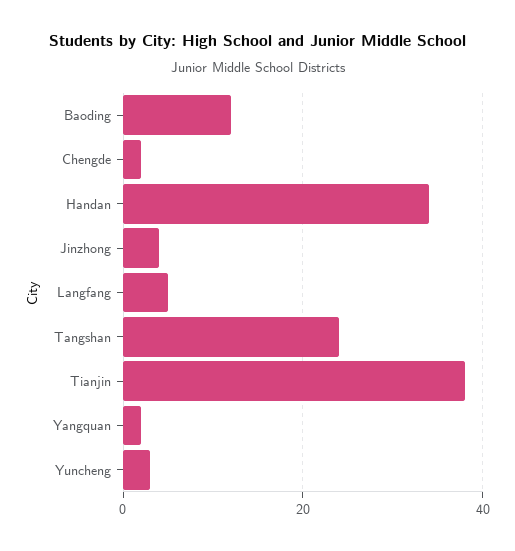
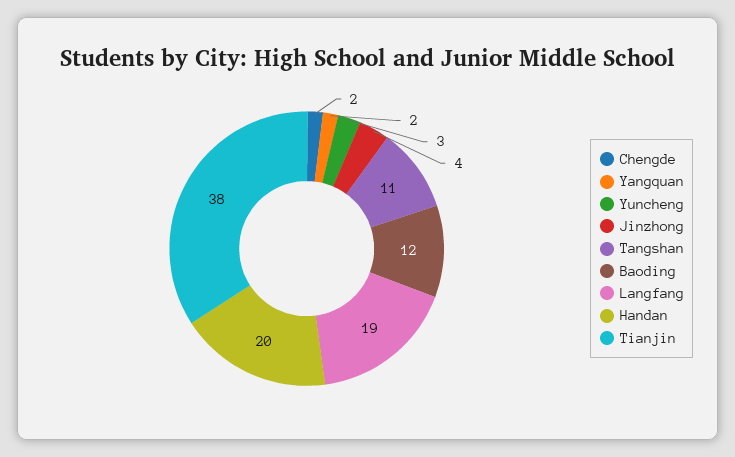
Handan: 35 -> 20
Langfang: 5 -> 19
Tangshan: 25 -> 11

